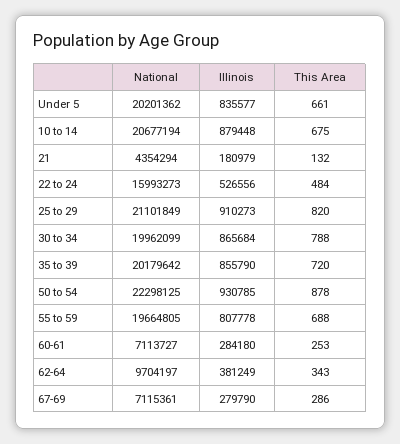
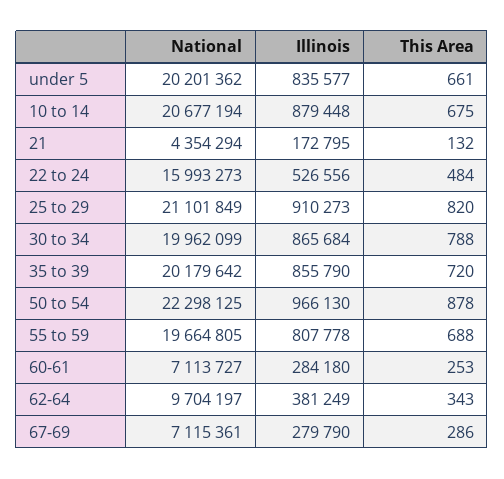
Illinois, 21: 180979 -> 172795
Illinois, 50 to 54: 930785 -> 966130

